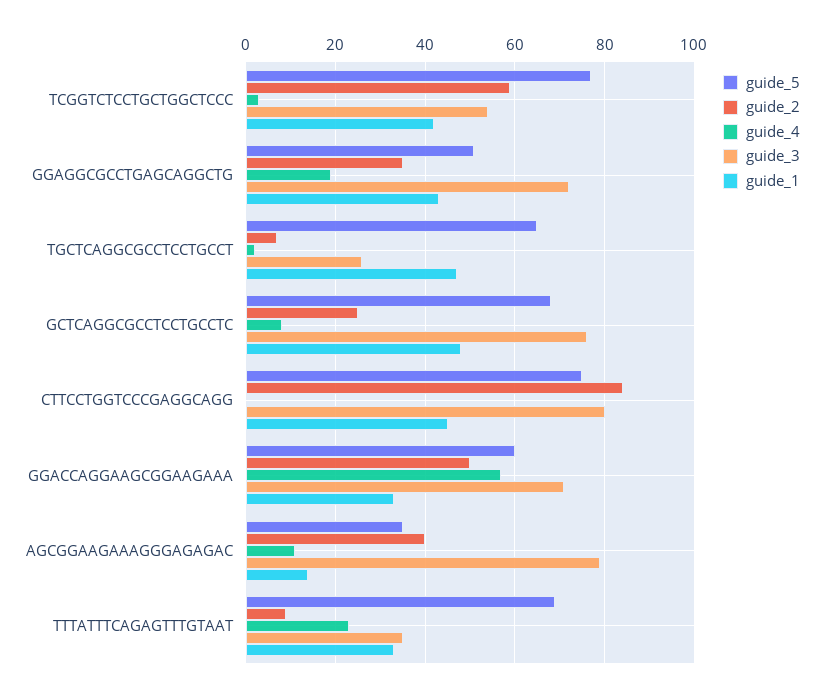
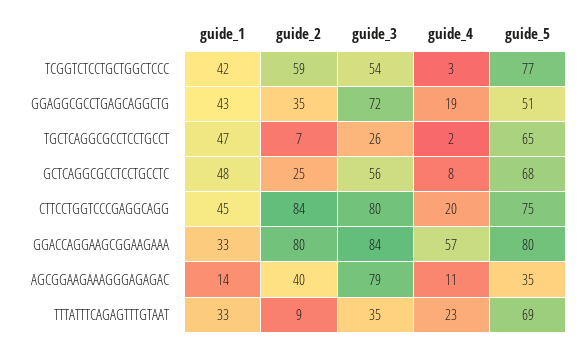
guide_3, GCTCAGGCGCCTCCTGCCTC: 75 -> 56
guide_4, CTTCCTGGTCCCGAGGCAGG: 0 -> 20
guide_5, GGACCAGGAAGCGGAAGAAA: 60 -> 80
guide_2, GGACCAGGAAGCGGAAGAAA: 50 -> 80
guide_3, GGACCAGGAAGCGGAAGAAA: 70 -> 84

